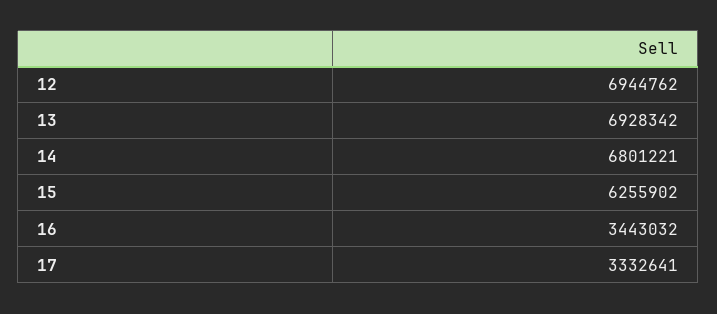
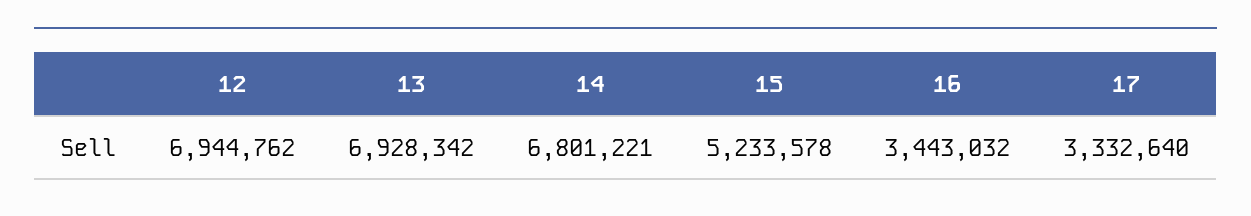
15: 6255902 -> 5233578
17: 3332641 -> 3332640

